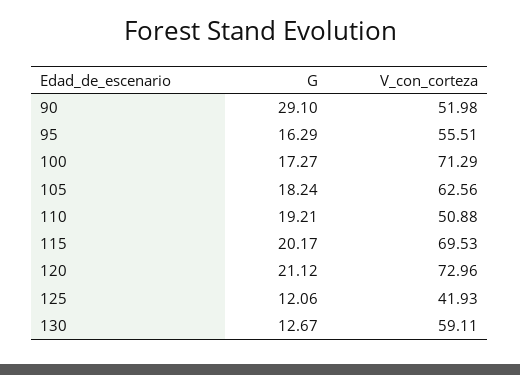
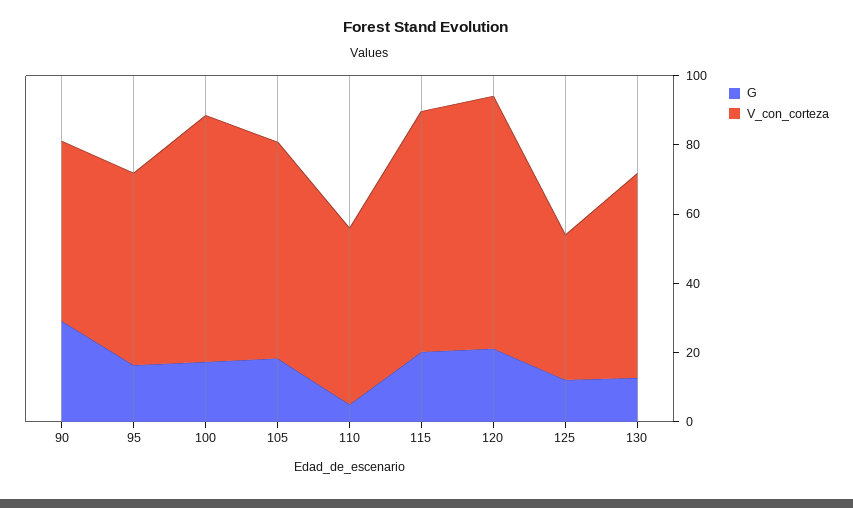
G, 110: 19.21 -> 5

